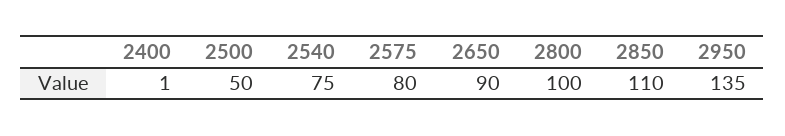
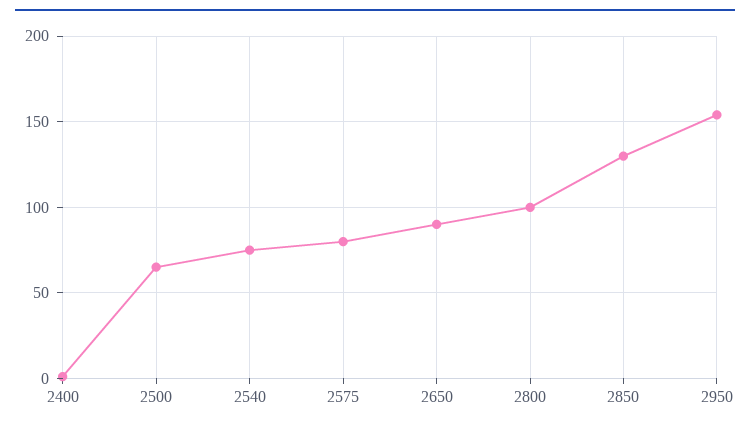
2500: 50 -> 65
2850: 110 -> 130
2950: 135 -> 155

